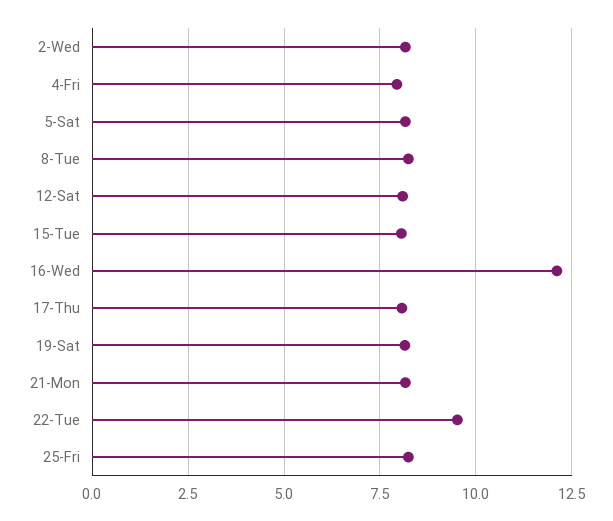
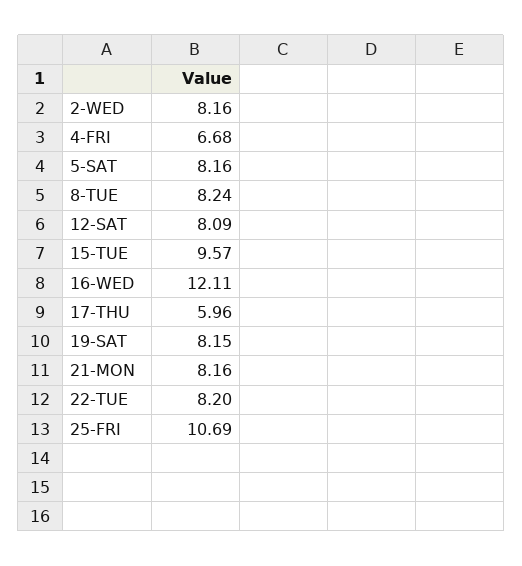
4-Fri: 8 -> 6.68
15-Tue: 8 -> 9.57
17-Thu: 8 -> 5.96
22-Tue: 9.5 -> 8.2
25-Fri: 8.25 -> 10.69

